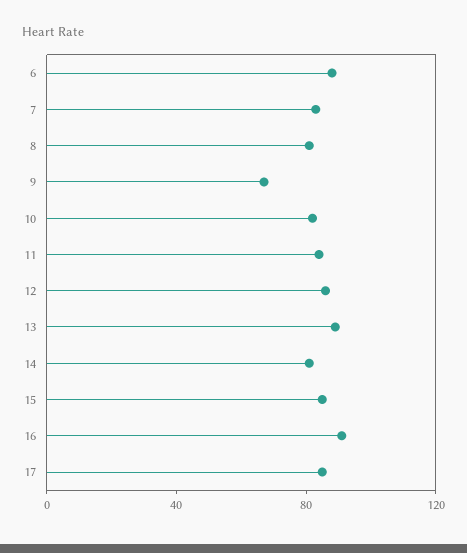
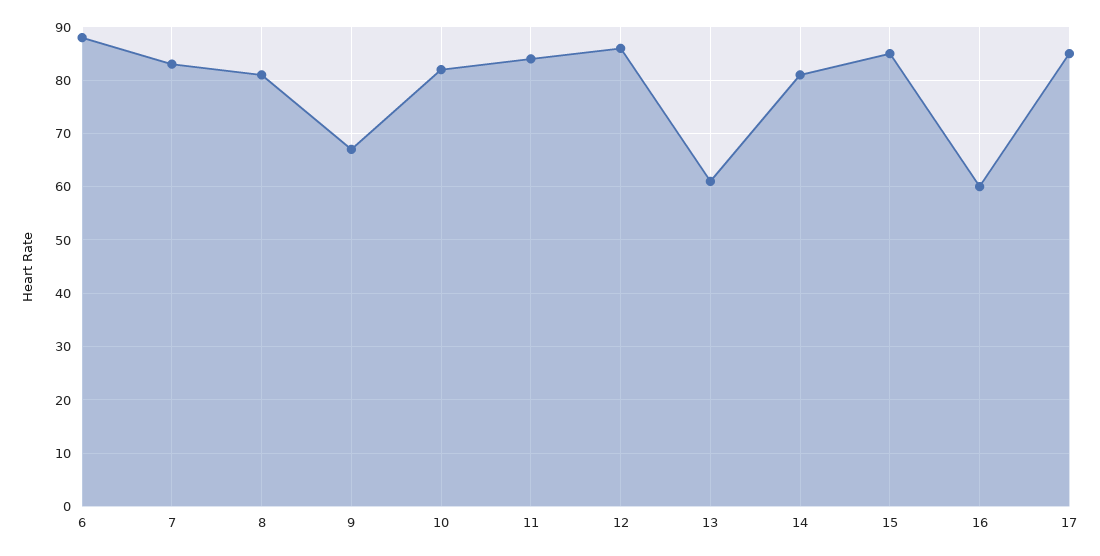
13: 90 -> 60
16: 90 -> 60

